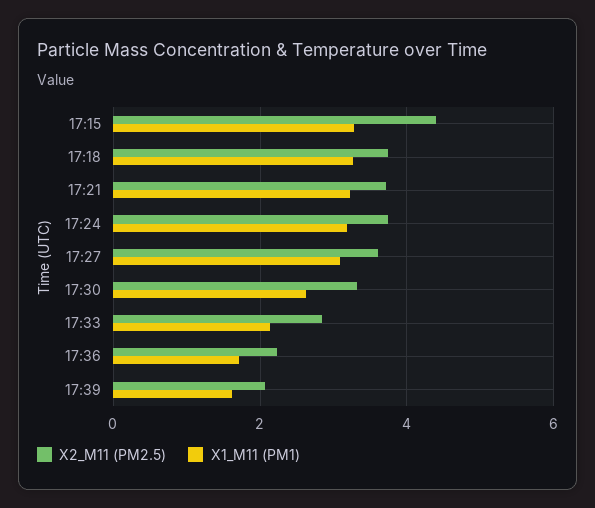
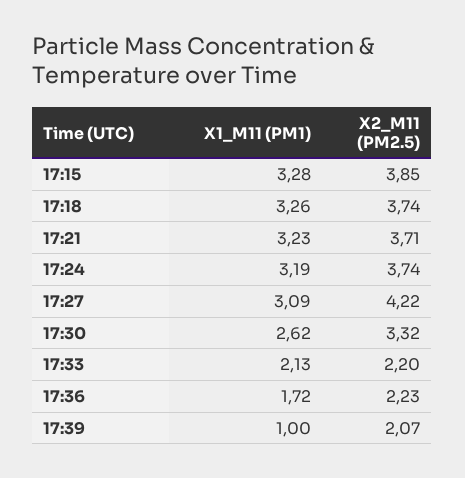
X2_M11 (PM2.5), 17:15: 4.4 -> 3.85
X2_M11 (PM2.5), 17:27: 3.6 -> 4.22
X2_M11 (PM2.5), 17:33: 2.8 -> 2.2
X1_M11 (PM1), 17:39: 1.6 -> 1

